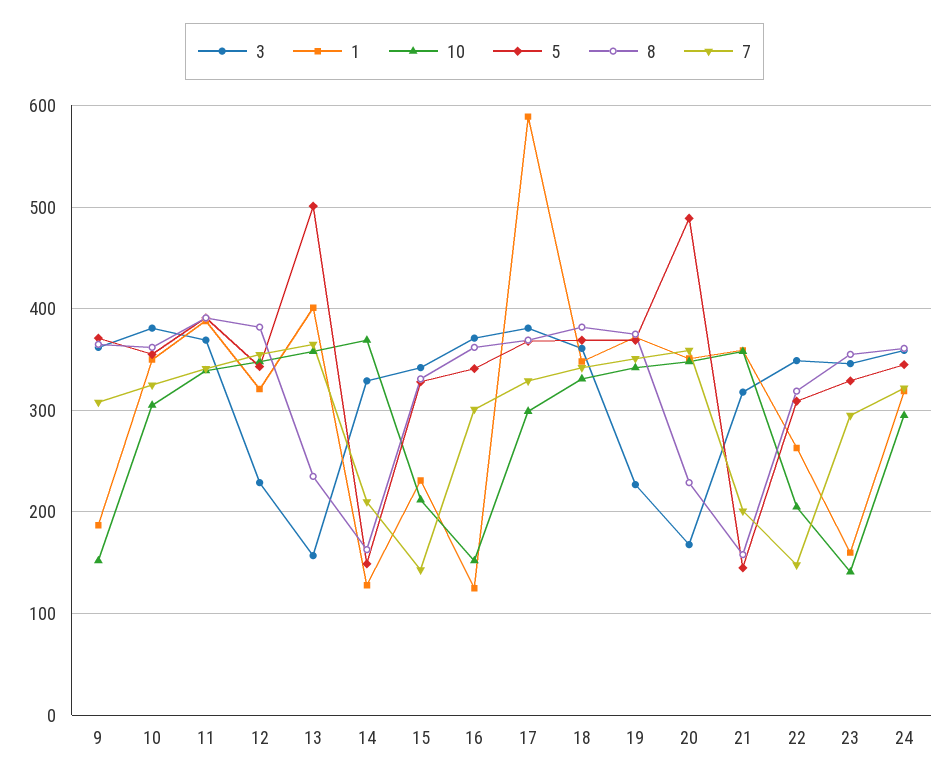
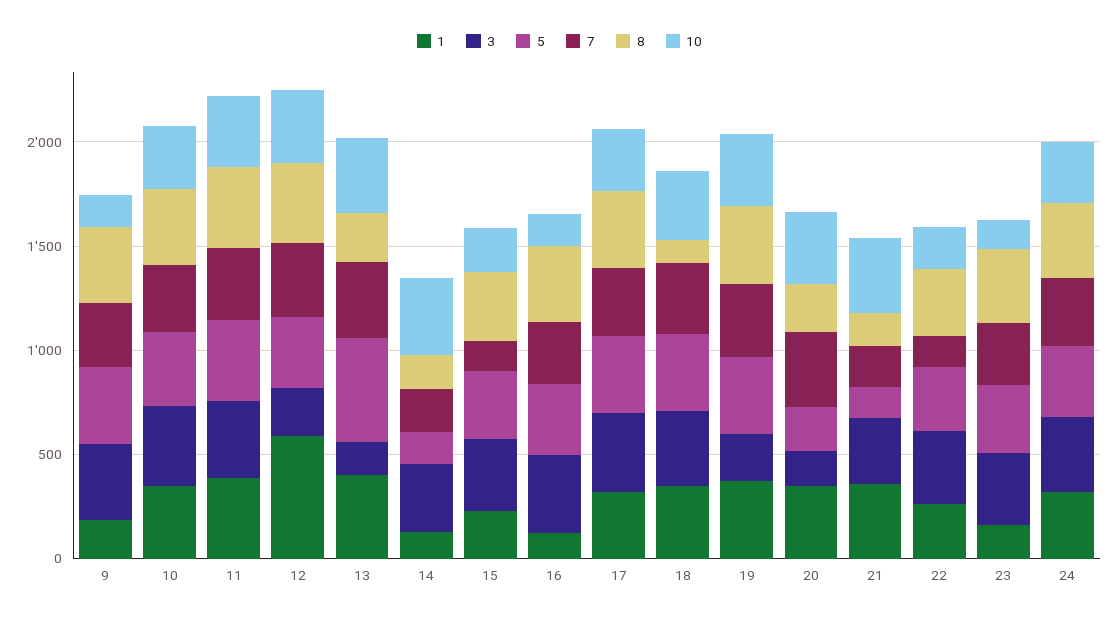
1, 12: 320 -> 600
1, 17: 590 -> 300
8, 18: 380 -> 100
5, 20: 490 -> 200

